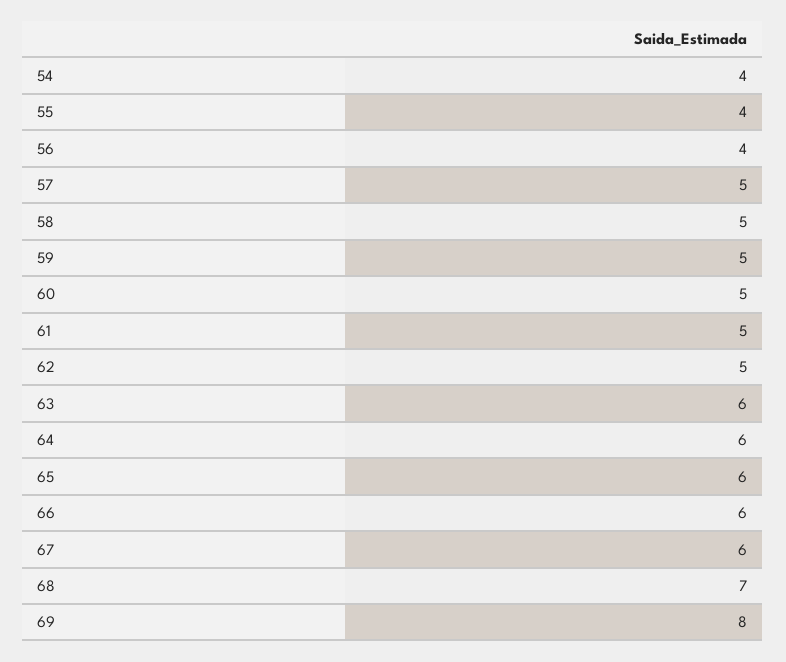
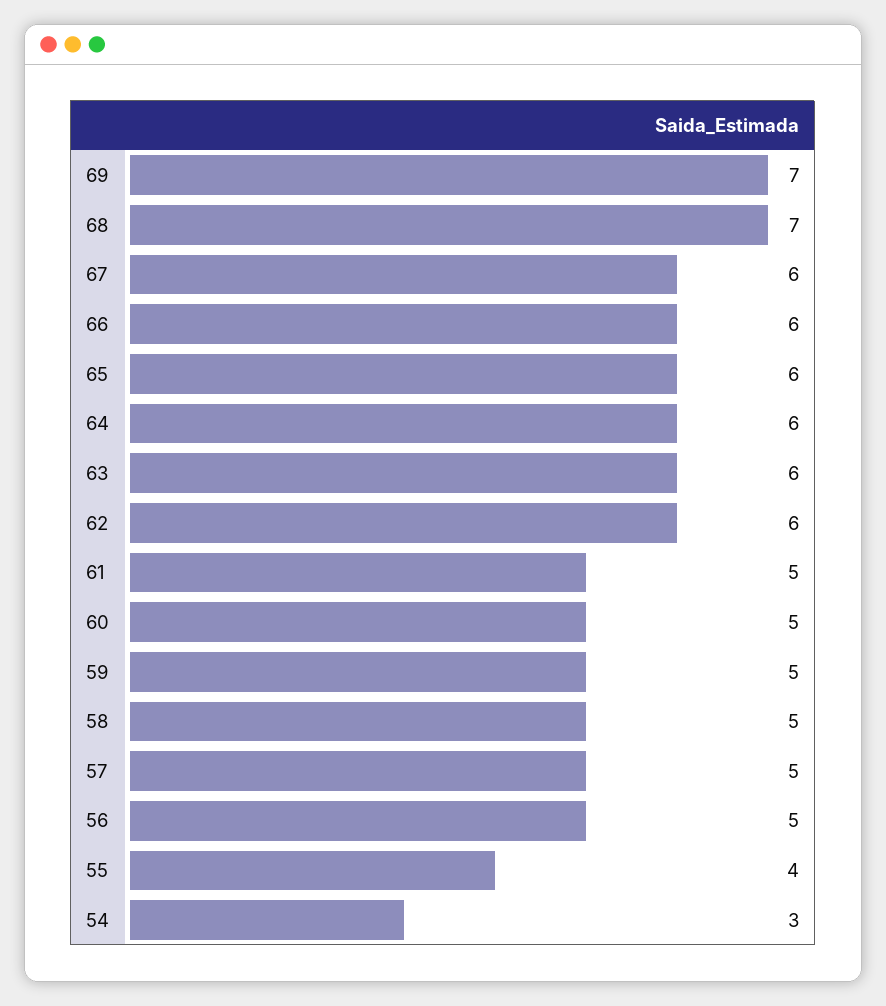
54: 4 -> 3
56: 4 -> 5
62: 5 -> 6
69: 8 -> 7

